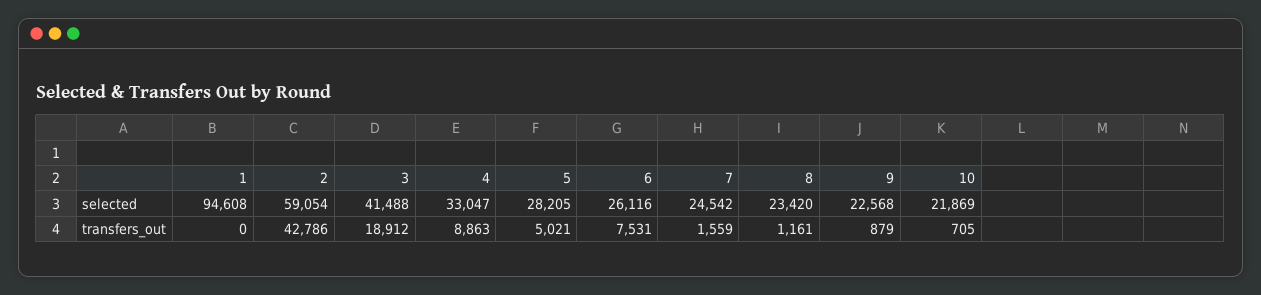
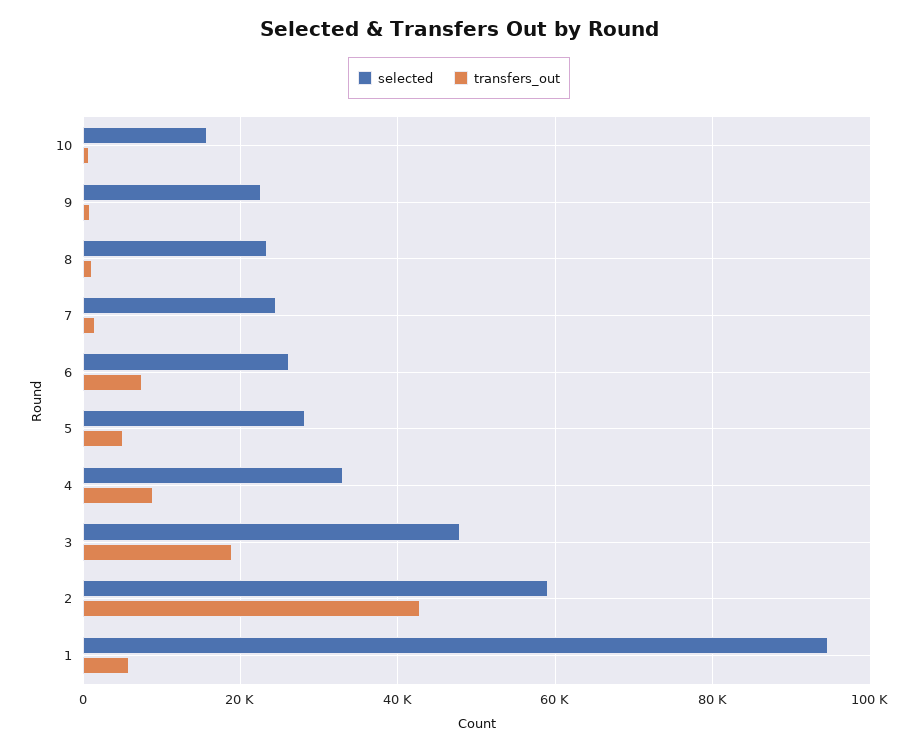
selected, 3: 41488 -> 48000
selected, 10: 21869 -> 16000
transfers_out, 1: 0 -> 6000

